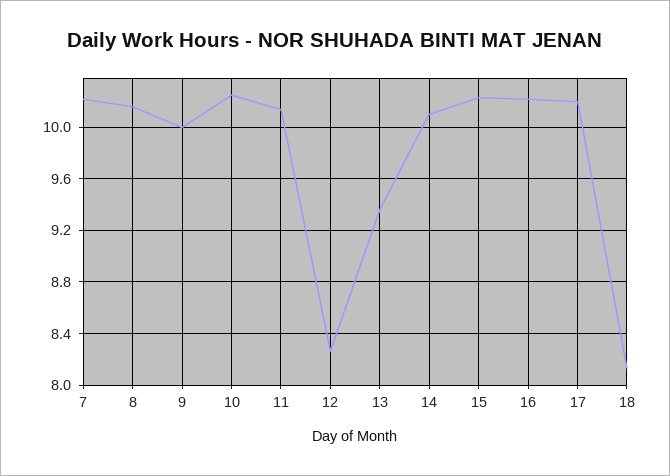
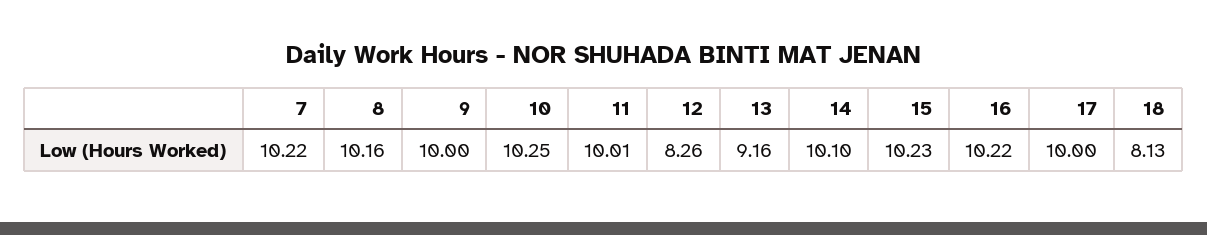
11: 10.15 -> 10.01
13: 9.35 -> 9.16
17: 10.2 -> 10

